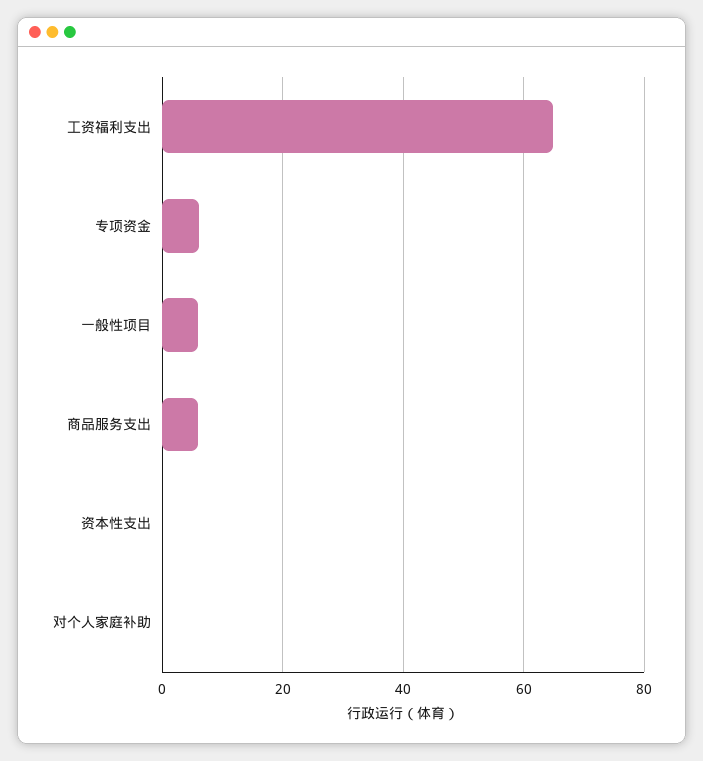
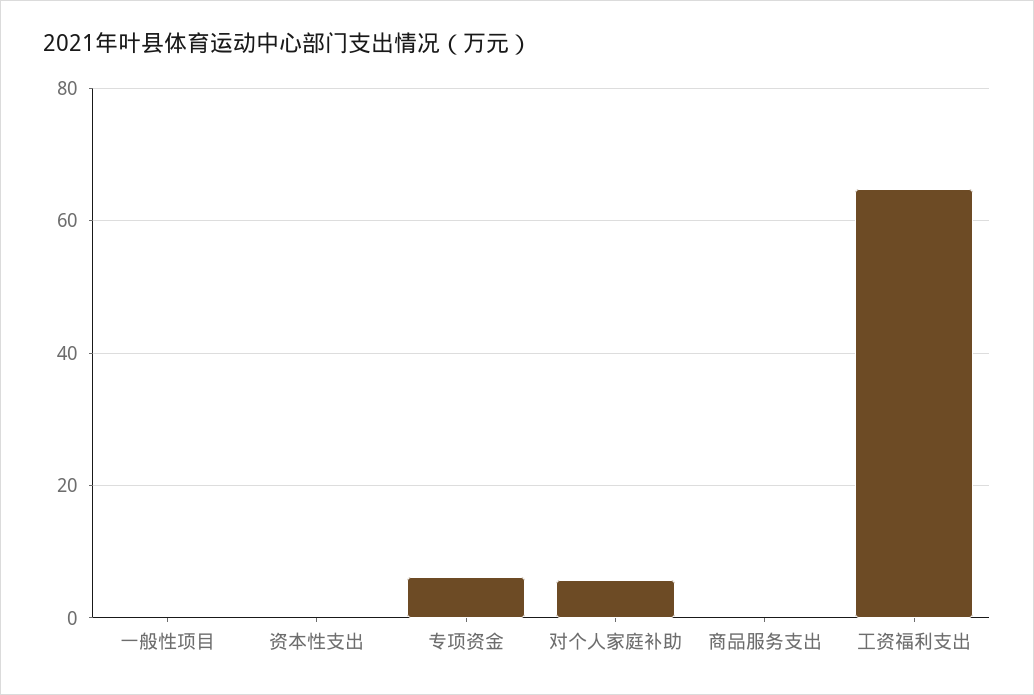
一般性项目: 6 -> 0
商品服务支出: 6 -> 0
对个人家庭补助: 0 -> 6

